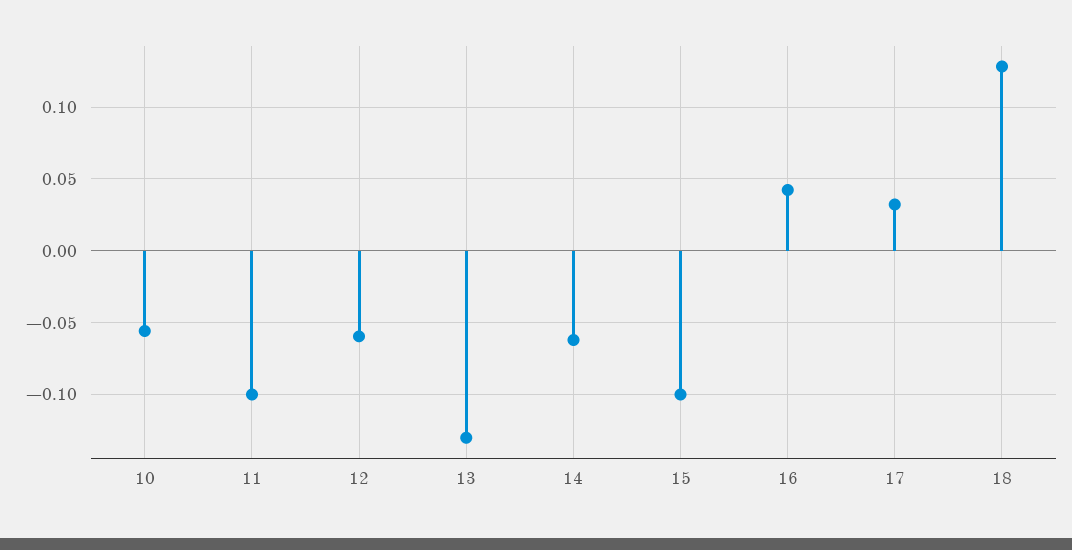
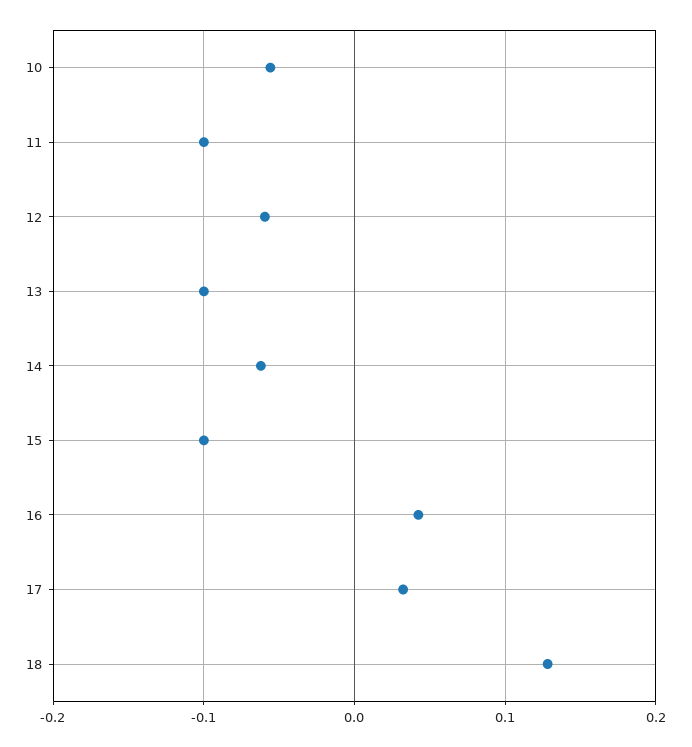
13: -0.13 -> -0.1

